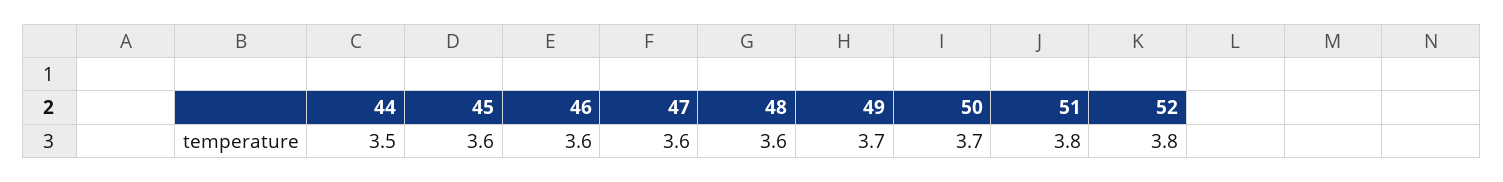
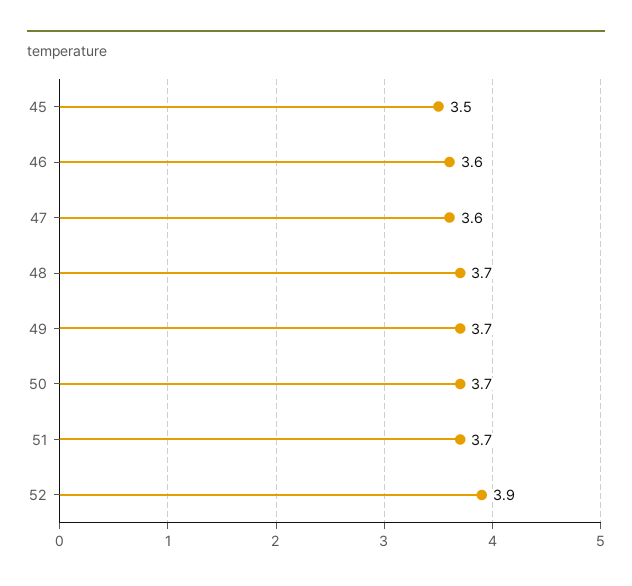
44: 3.5 -> none
45: 3.6 -> 3.5
48: 3.6 -> 3.7
51: 3.8 -> 3.7
52: 3.8 -> 3.9

